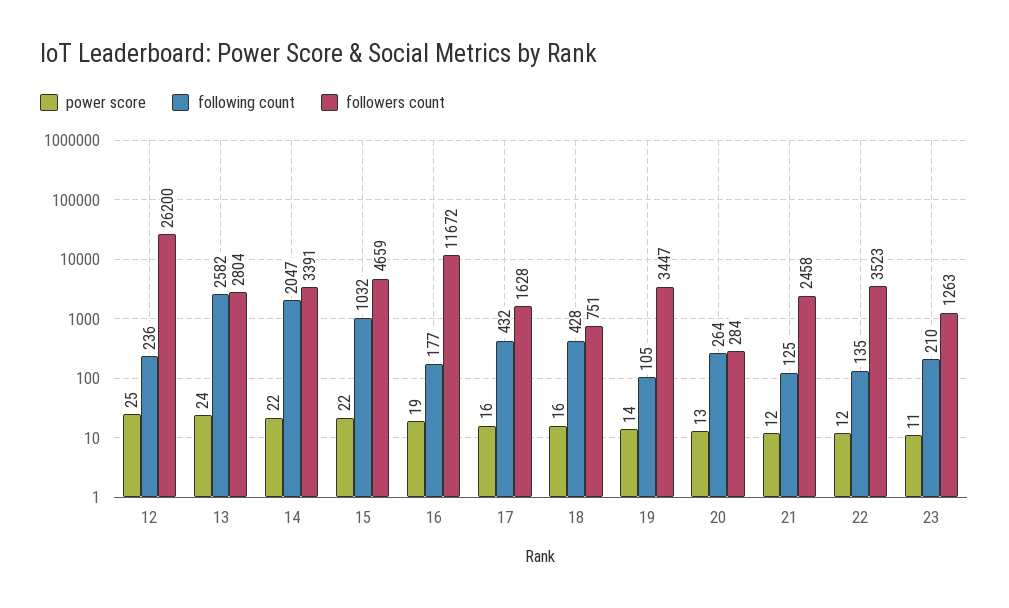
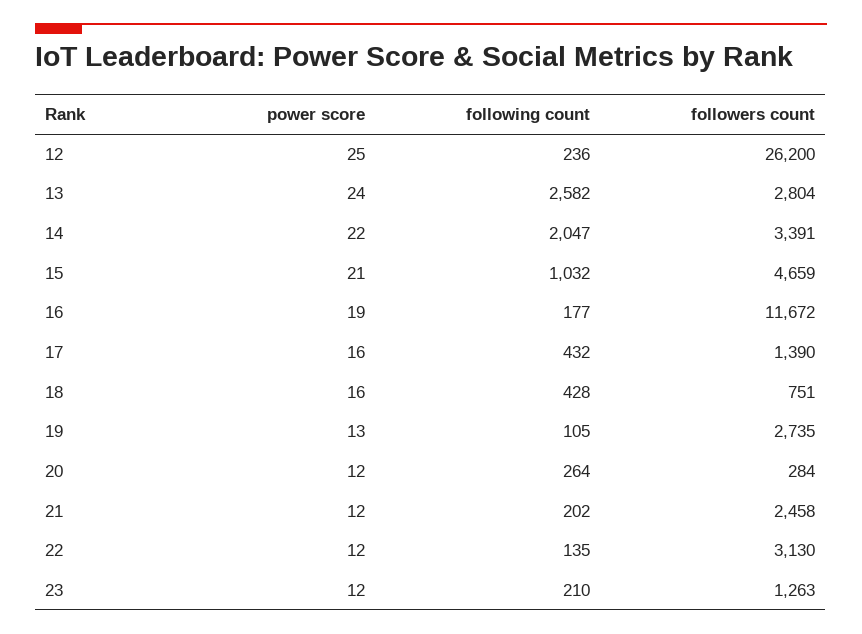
power score, 15: 22 -> 21
followers count, 17: 1628 -> 1390
power score, 19: 14 -> 13
followers count, 19: 3447 -> 2735
power score, 20: 13 -> 12
following count, 21: 125 -> 202
followers count, 22: 3523 -> 3130
power score, 23: 11 -> 12

